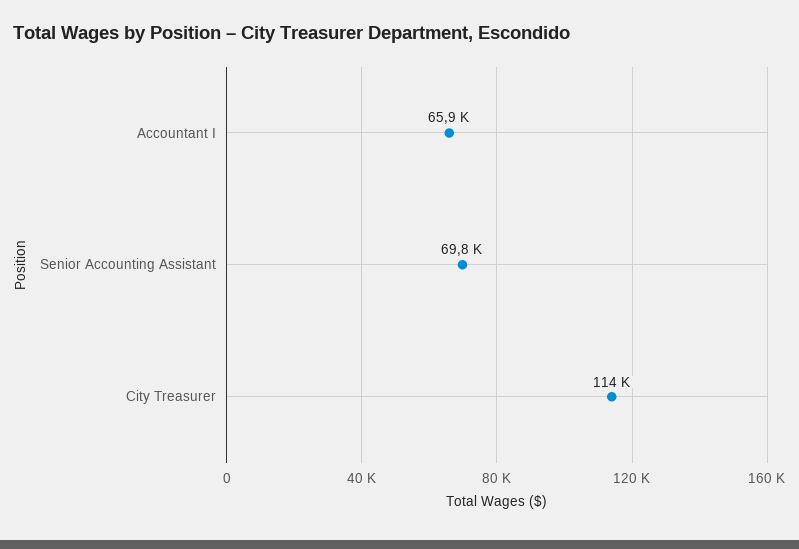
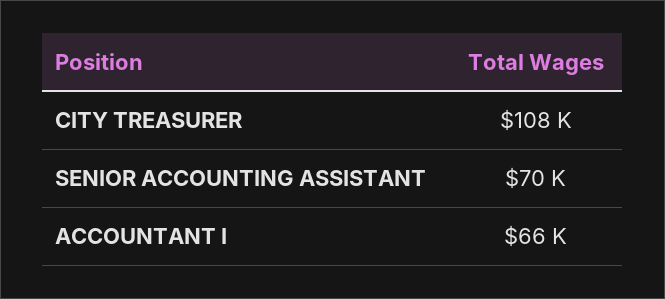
City Treasurer: 114000 -> 108000

